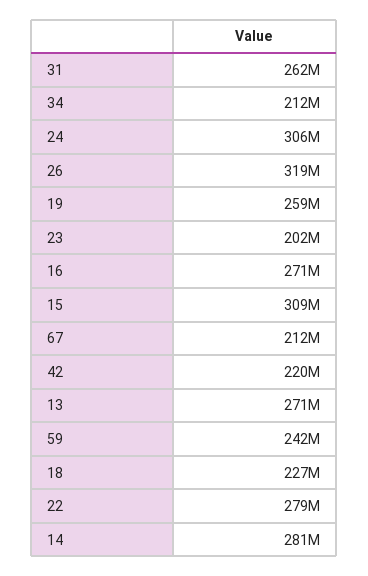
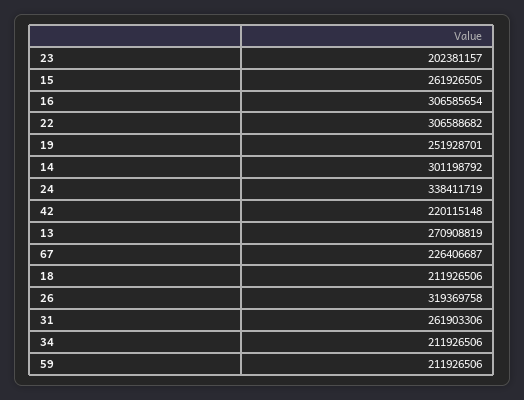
24: 306000000 -> 338411719
19: 259000000 -> 251928701
16: 271000000 -> 306585654
15: 309000000 -> 261926505
67: 212000000 -> 226406687
59: 242000000 -> 211926506
18: 227000000 -> 211926506
22: 279000000 -> 306588682
14: 281000000 -> 301198792

